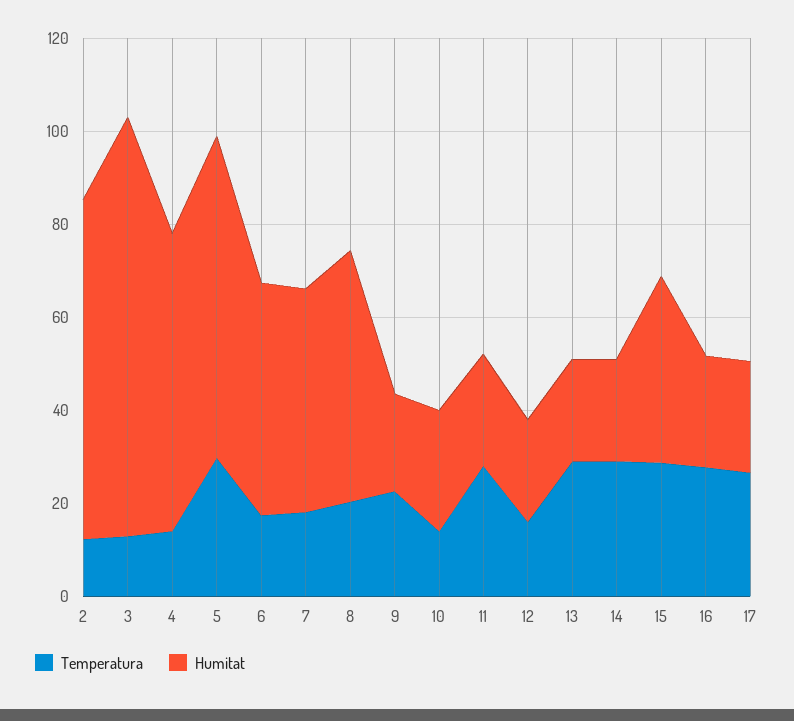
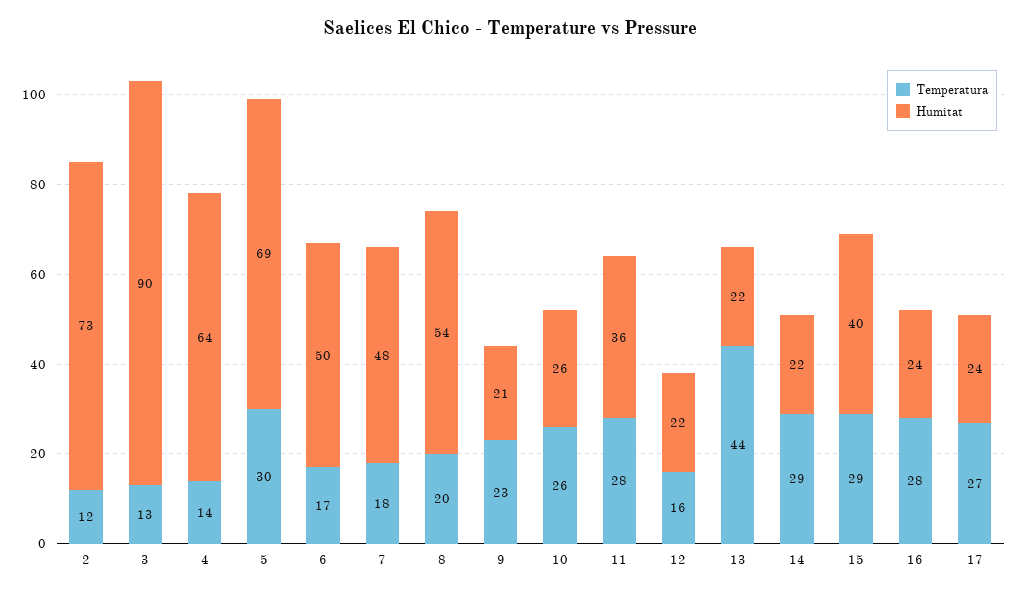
Temperatura, 10: 15 -> 26
Humitat, 11: 25 -> 36
Temperatura, 13: 30 -> 44

